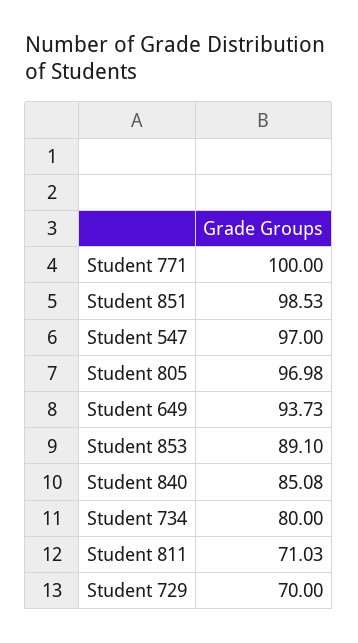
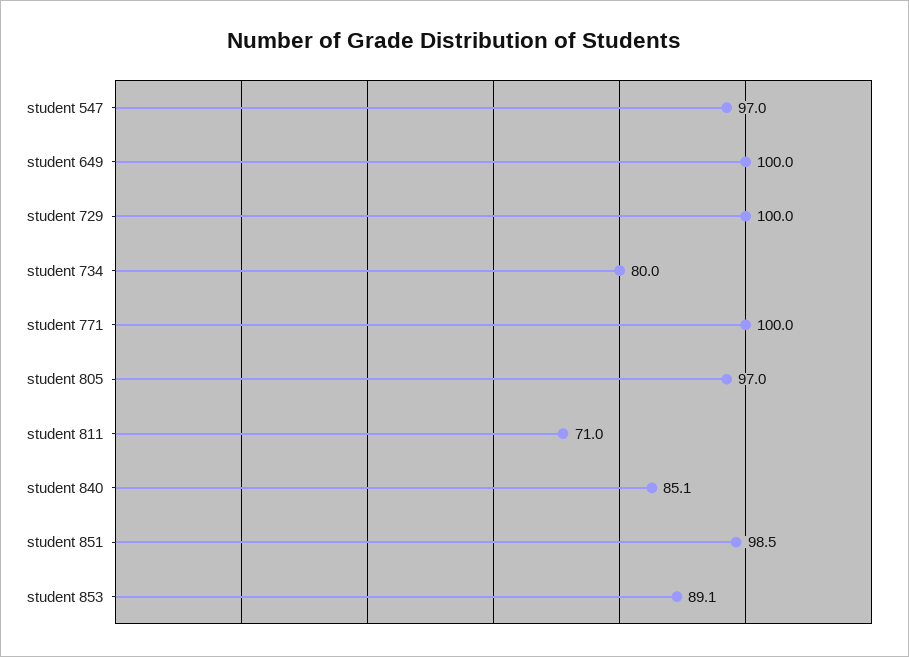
Student 649: 93.73 -> 100
Student 729: 70 -> 100

